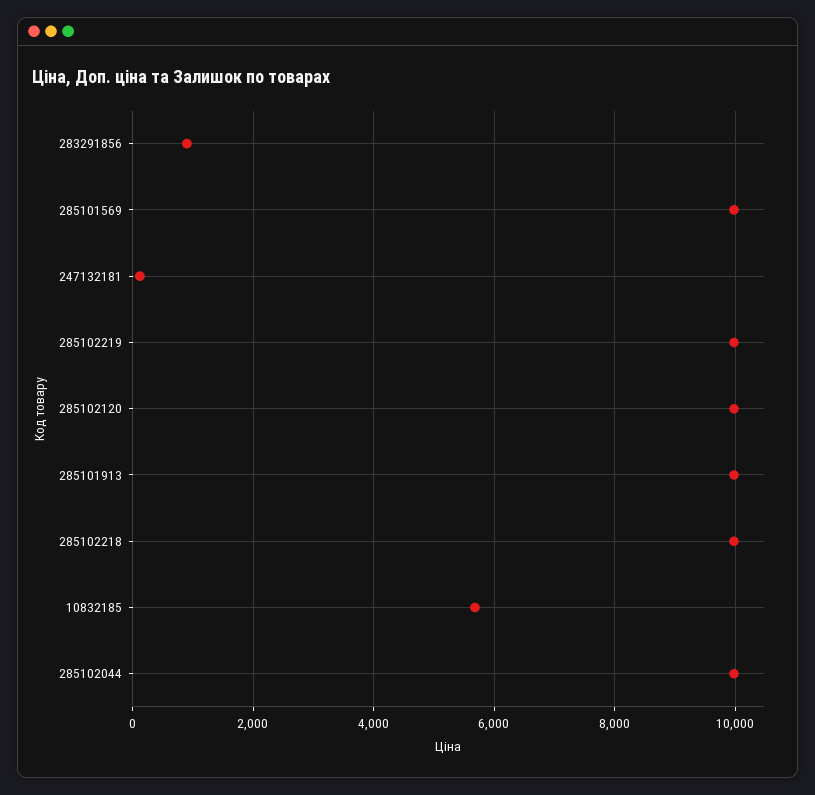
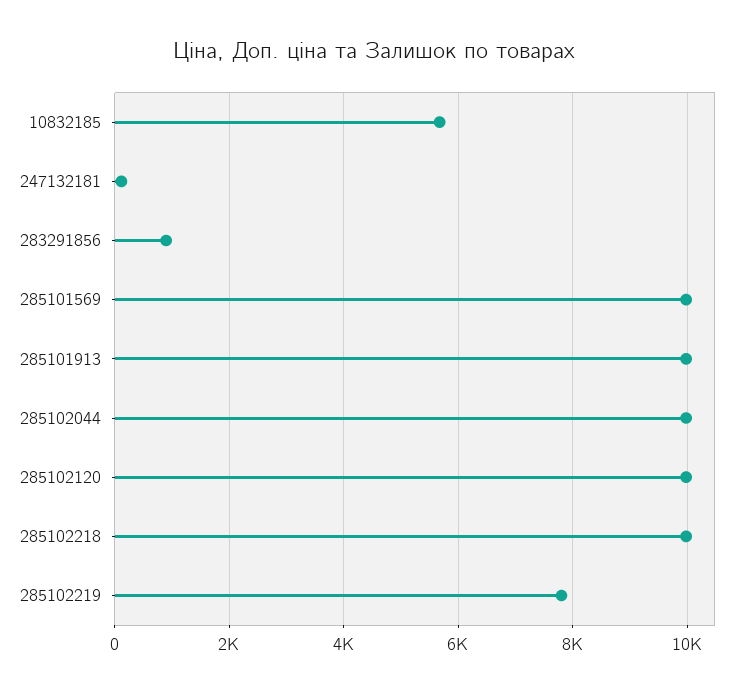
285102219: 10000 -> 7800

